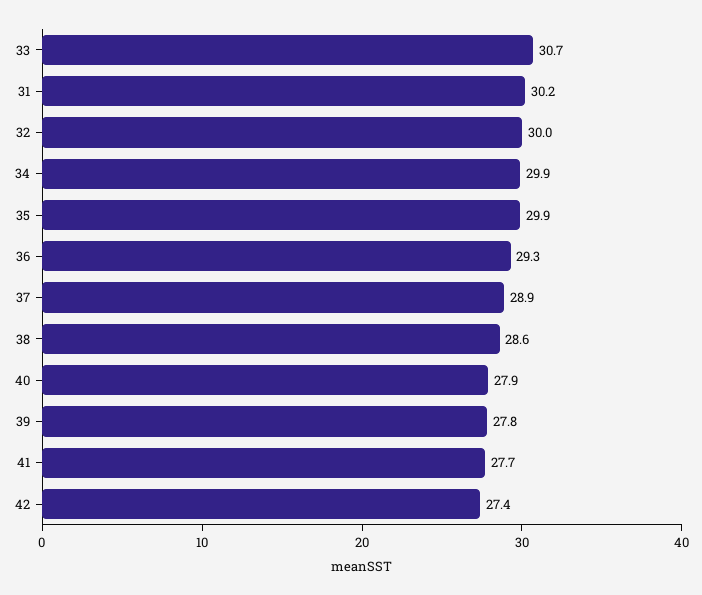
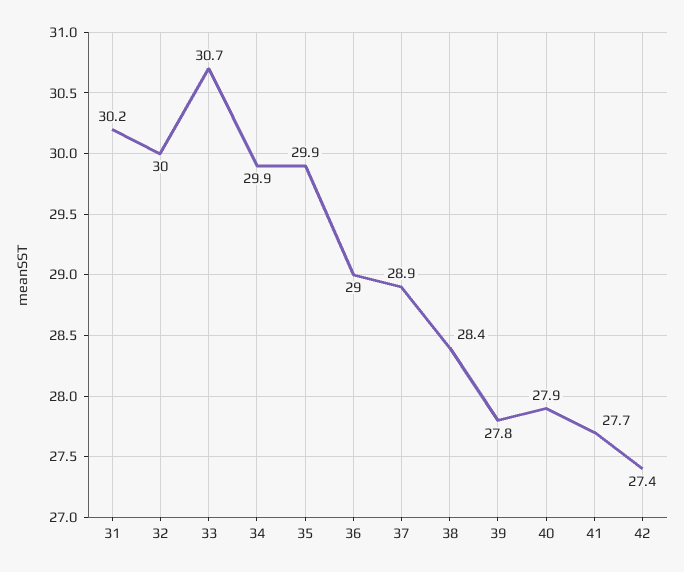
36: 29.3 -> 29
38: 28.6 -> 28.4

